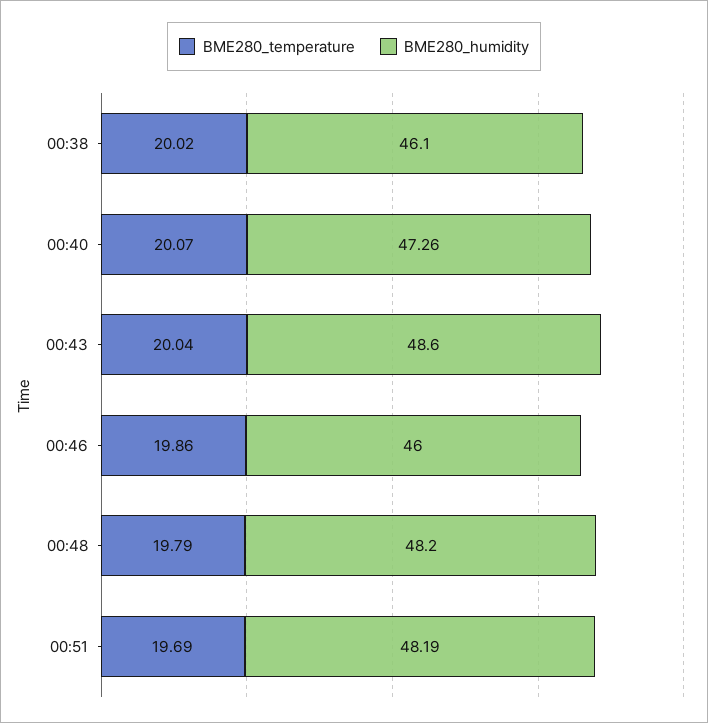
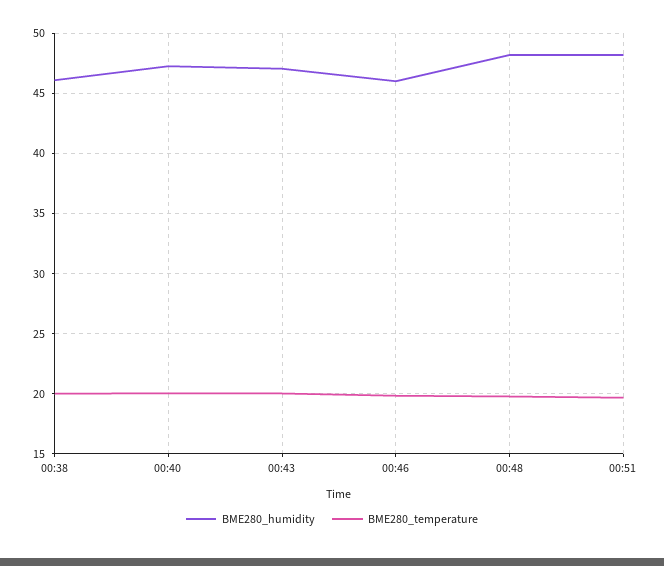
BME280_humidity, 00:43: 48.6 -> 47

